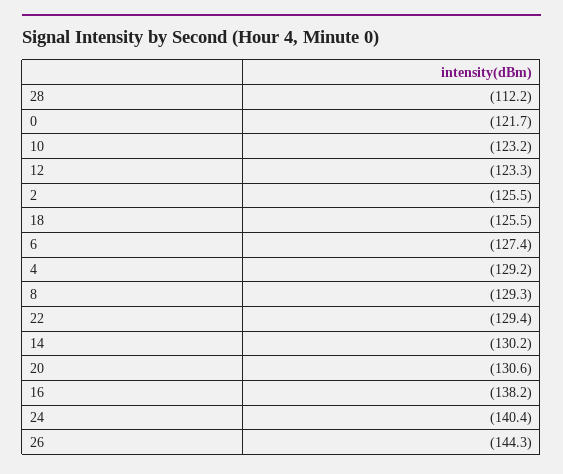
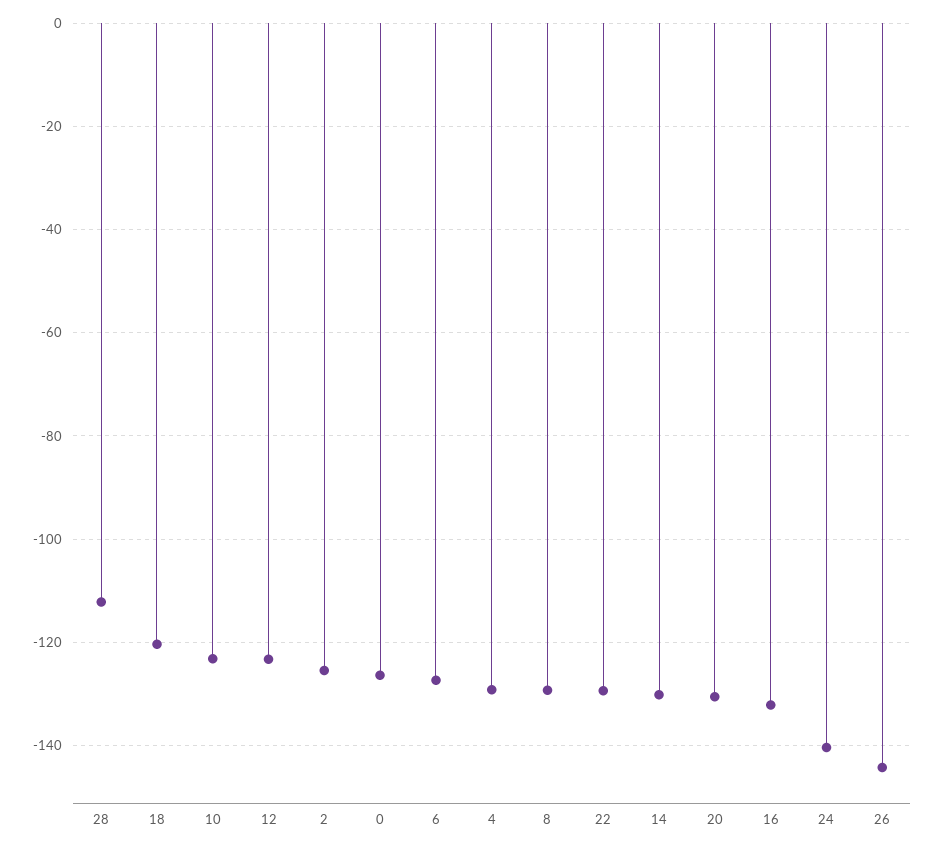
0: -121.7 -> -126
18: -125.5 -> -120
16: -138.2 -> -132

